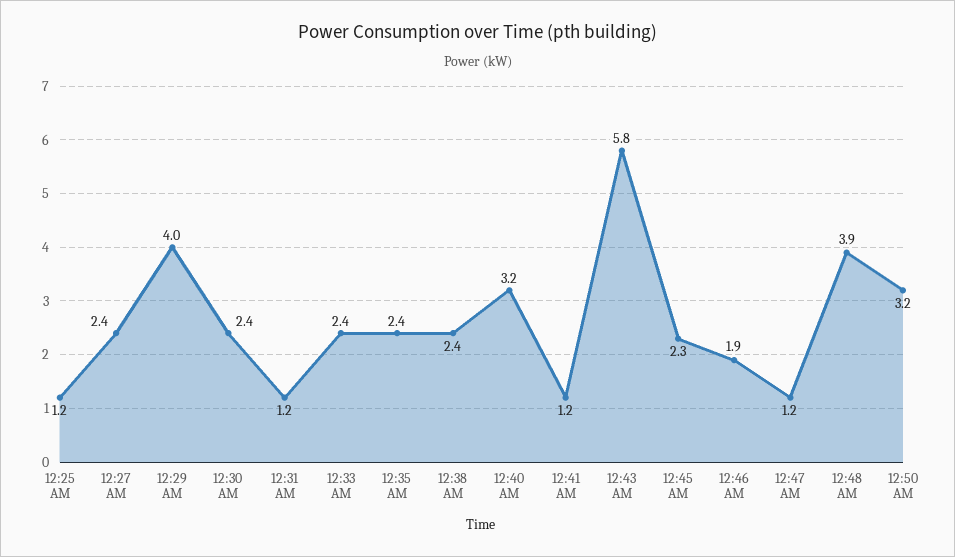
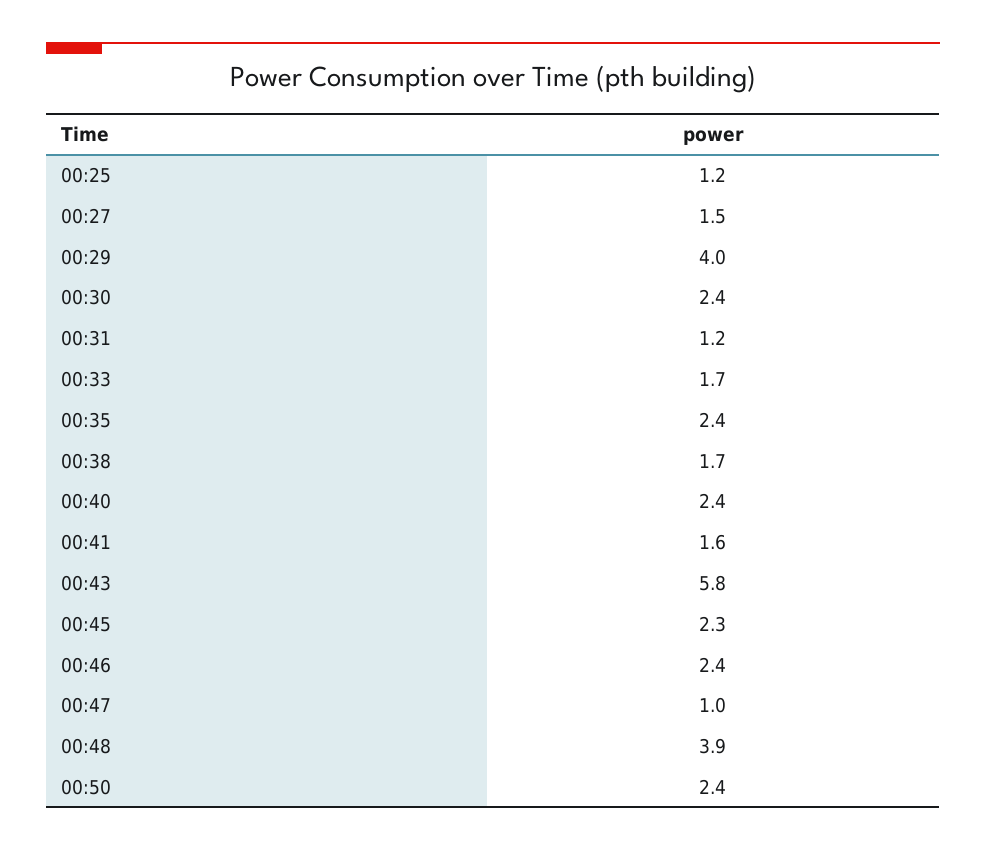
12:27 AM: 2.4 -> 1.5
12:33 AM: 2.4 -> 1.7
12:38 AM: 2.4 -> 1.7
12:40 AM: 3.2 -> 2.4
12:41 AM: 1.2 -> 1.6
12:46 AM: 1.9 -> 2.4
12:47 AM: 1.2 -> 1
12:50 AM: 3.2 -> 2.4

